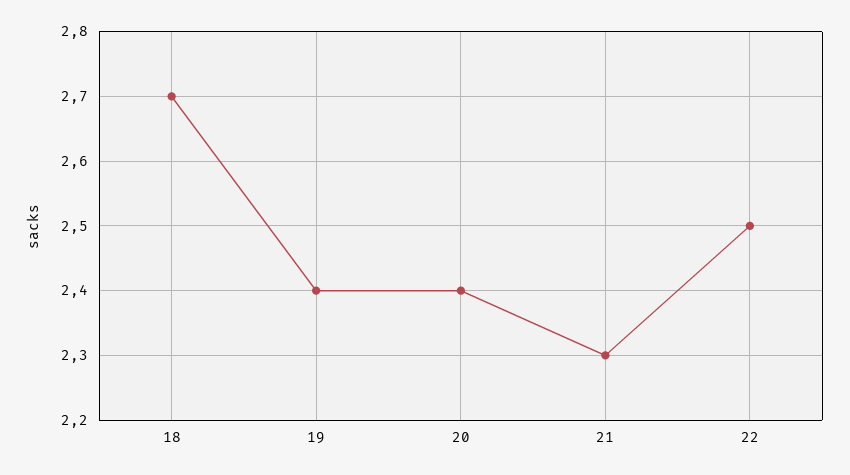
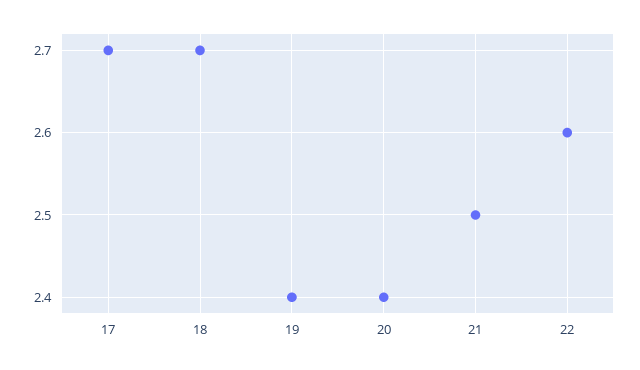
21: 2.3 -> 2.5
22: 2.5 -> 2.6
17: none -> 2.7

